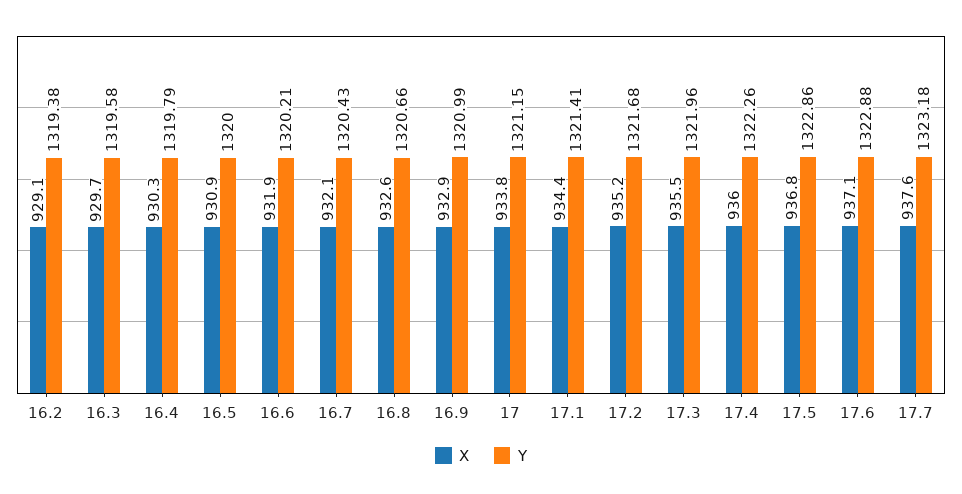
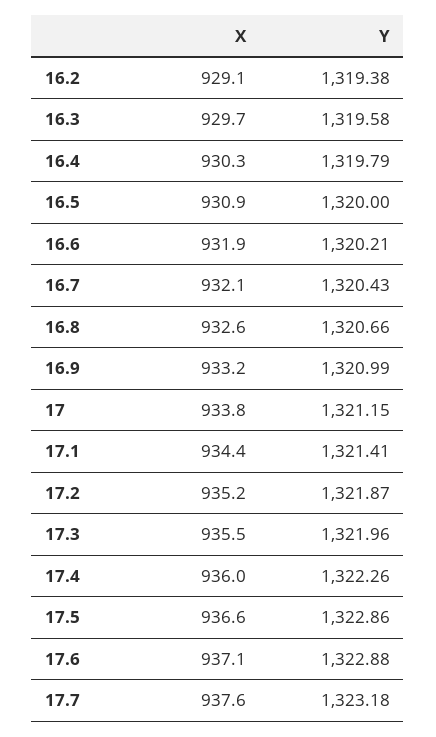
X, 16.9: 932.9 -> 933.2
Y, 17.2: 1321.68 -> 1321.87
X, 17.5: 936.8 -> 936.6

